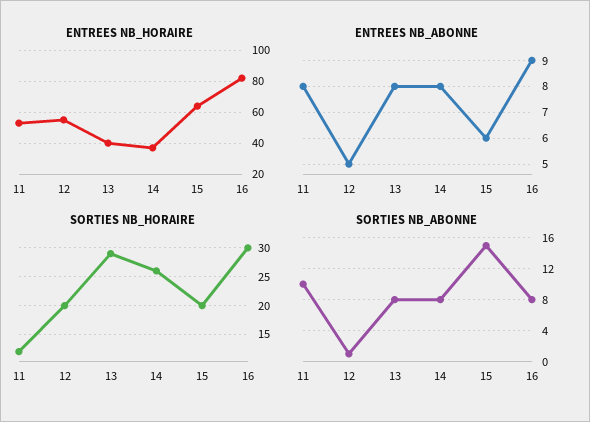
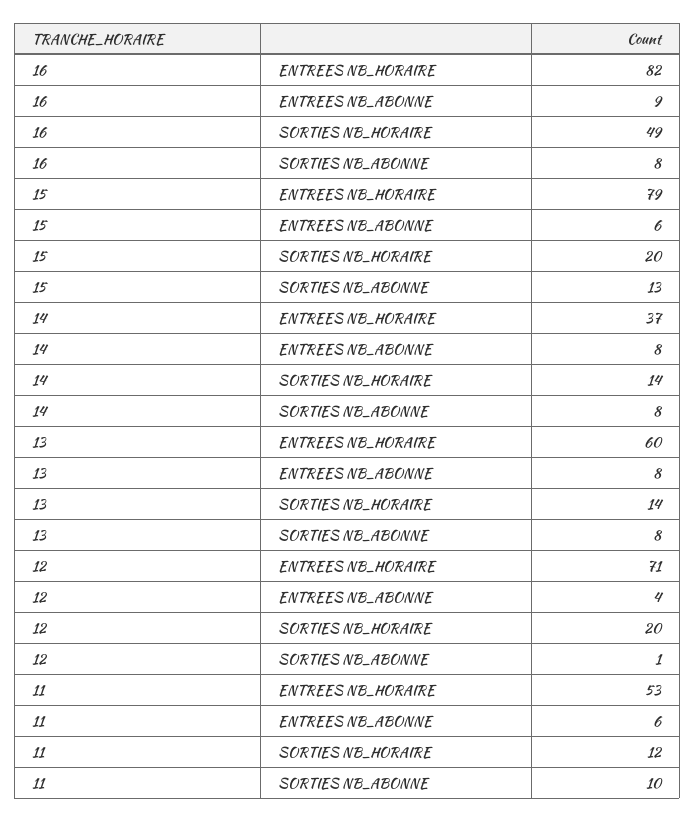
ENTREES NB_HORAIRE, 12: 55 -> 71
ENTREES NB_HORAIRE, 13: 40 -> 60
ENTREES NB_HORAIRE, 15: 65 -> 79
ENTREES NB_ABONNE, 11: 8 -> 6
ENTREES NB_ABONNE, 12: 5 -> 4
SORTIES NB_HORAIRE, 13: 30 -> 14
SORTIES NB_HORAIRE, 14: 25 -> 14
SORTIES NB_HORAIRE, 16: 30 -> 49
SORTIES NB_ABONNE, 15: 15 -> 13

